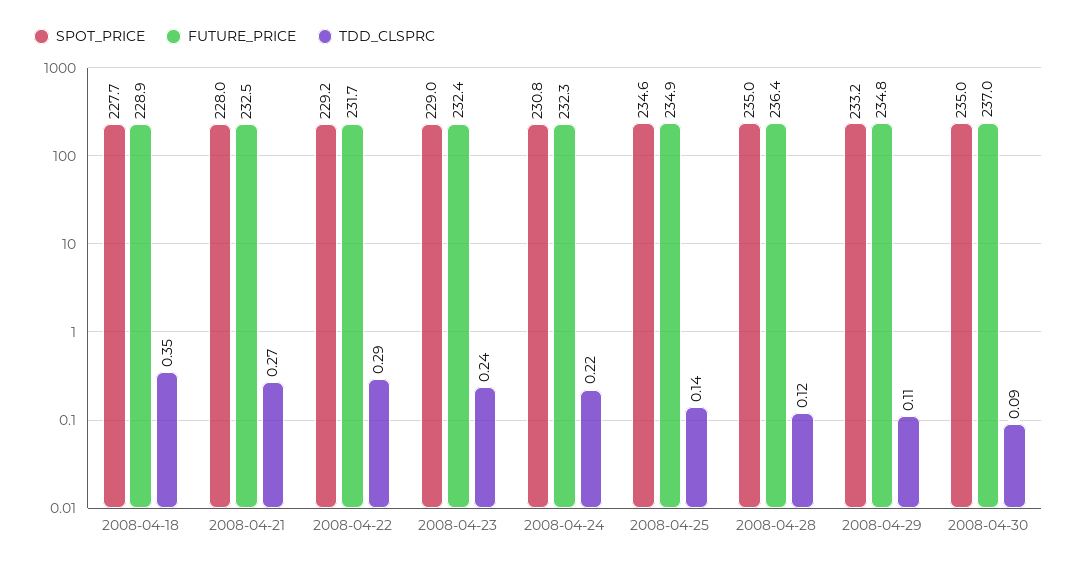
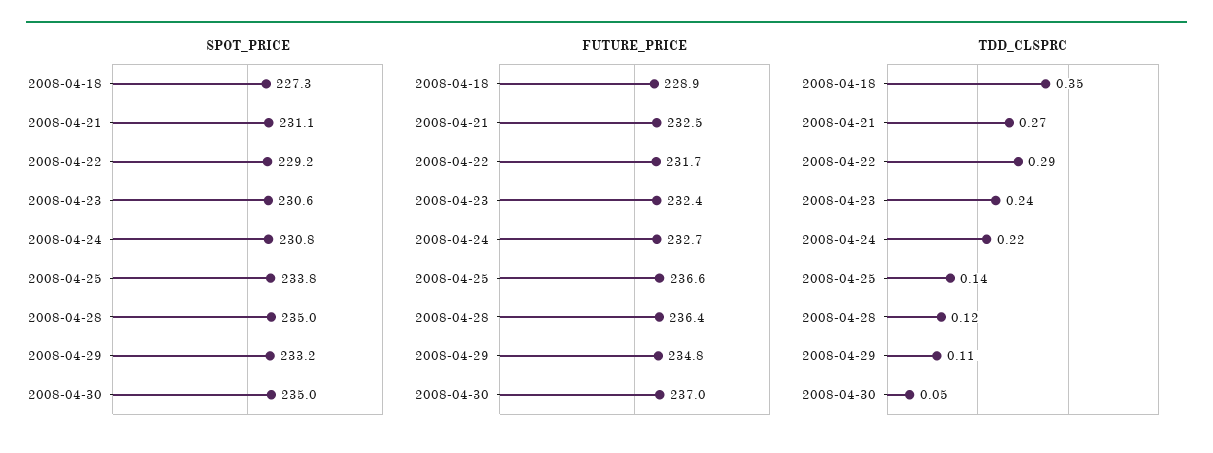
SPOT_PRICE, 2008-04-18: 227.7 -> 227.3
SPOT_PRICE, 2008-04-21: 228 -> 231.1
SPOT_PRICE, 2008-04-23: 229 -> 230.6
FUTURE_PRICE, 2008-04-24: 232.3 -> 232.7
SPOT_PRICE, 2008-04-25: 234.6 -> 233.8
FUTURE_PRICE, 2008-04-25: 234.9 -> 236.6
TDD_CLSPRC, 2008-04-30: 0.09 -> 0.05

